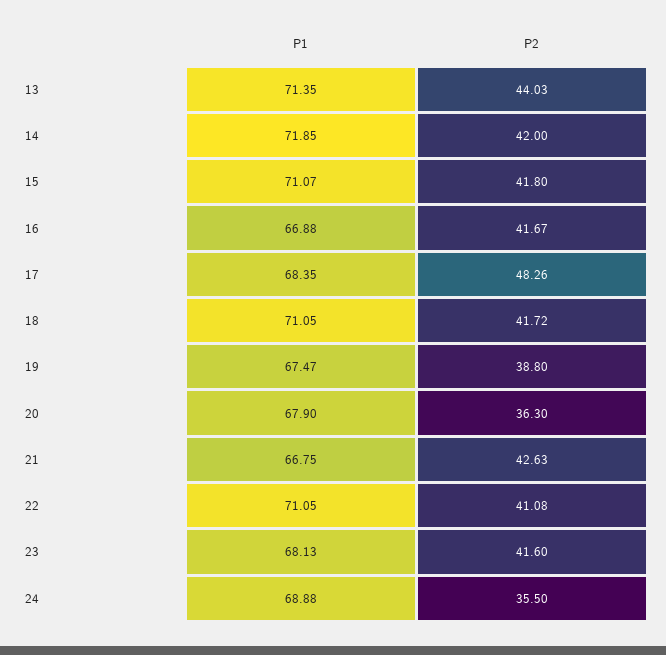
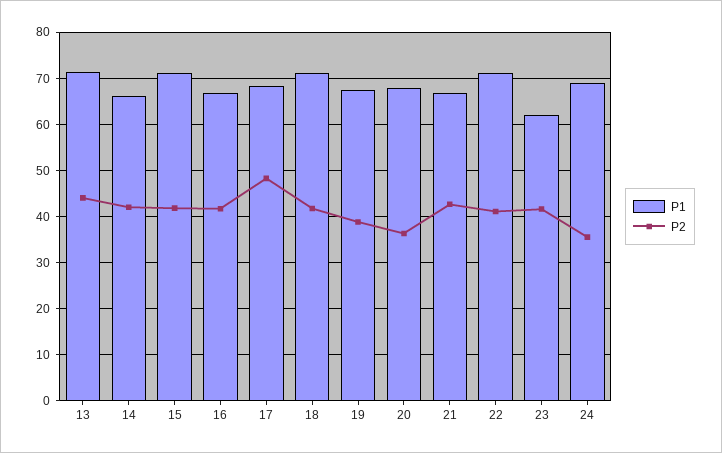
P1, 14: 71.85 -> 66
P1, 23: 68.13 -> 62

